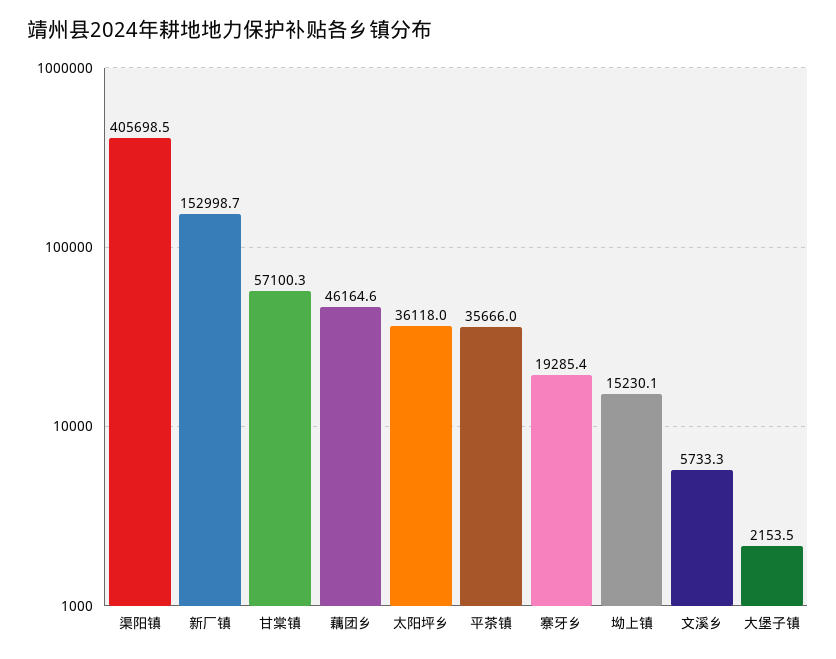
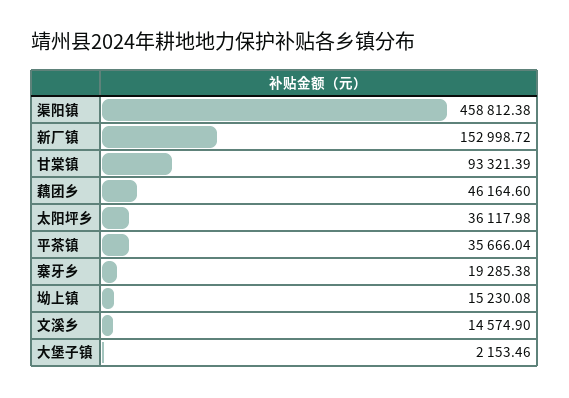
渠阳镇: 405698.5 -> 458812.38
甘棠镇: 57100.3 -> 93321.39
文溪乡: 5733.3 -> 14574.9

